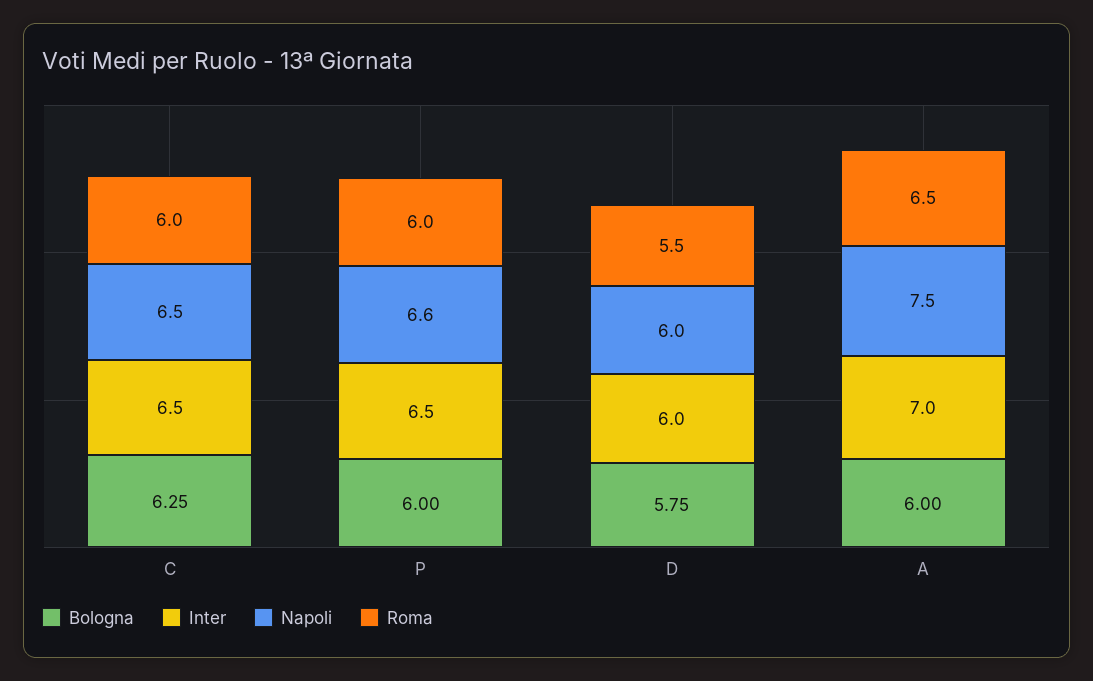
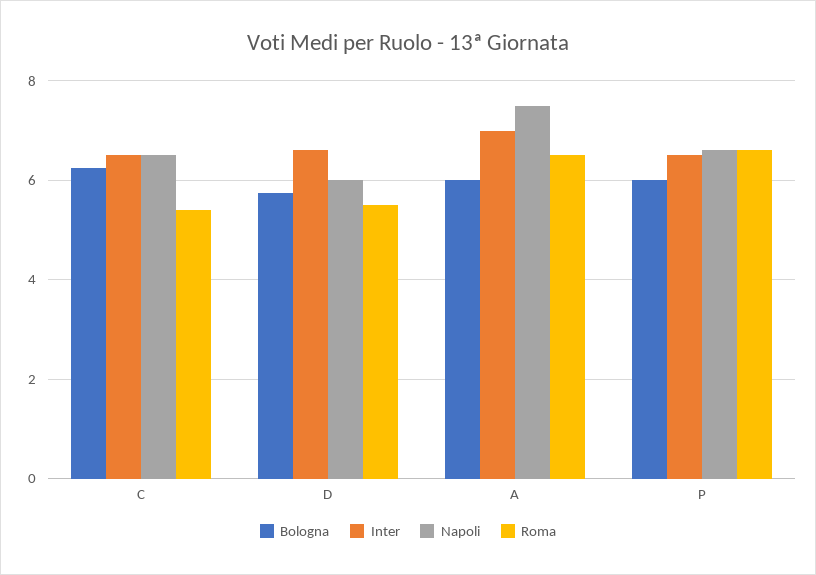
Roma, C: 6 -> 5.4
Roma, P: 6 -> 6.6
Inter, D: 6 -> 6.6

